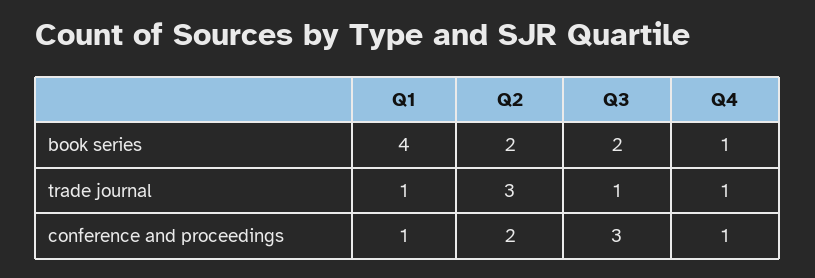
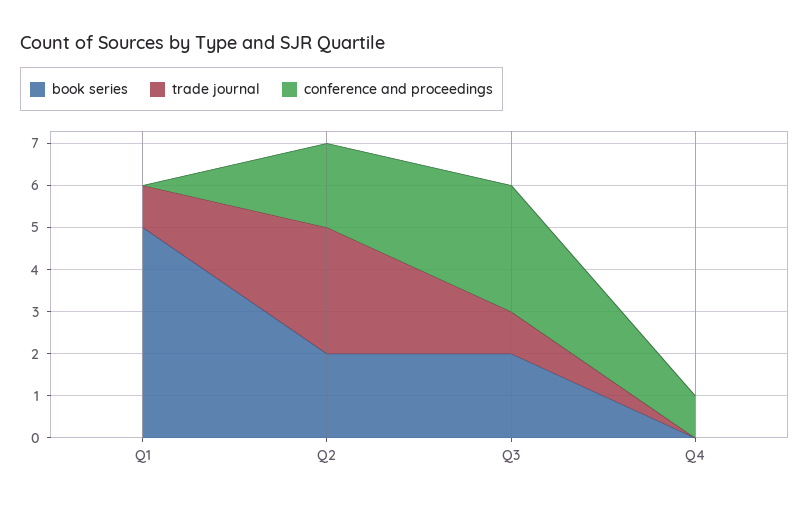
book series, Q1: 4 -> 5
book series, Q4: 1 -> 0
trade journal, Q4: 1 -> 0
conference and proceedings, Q1: 1 -> 0

